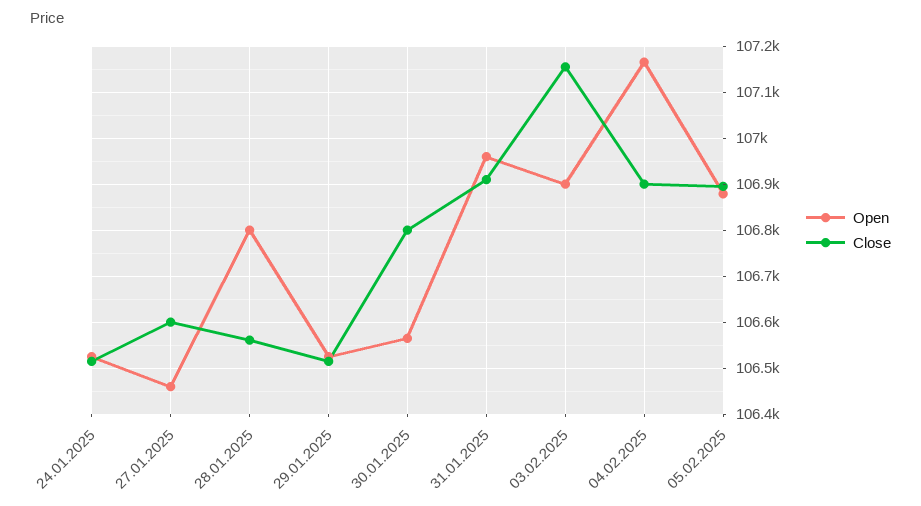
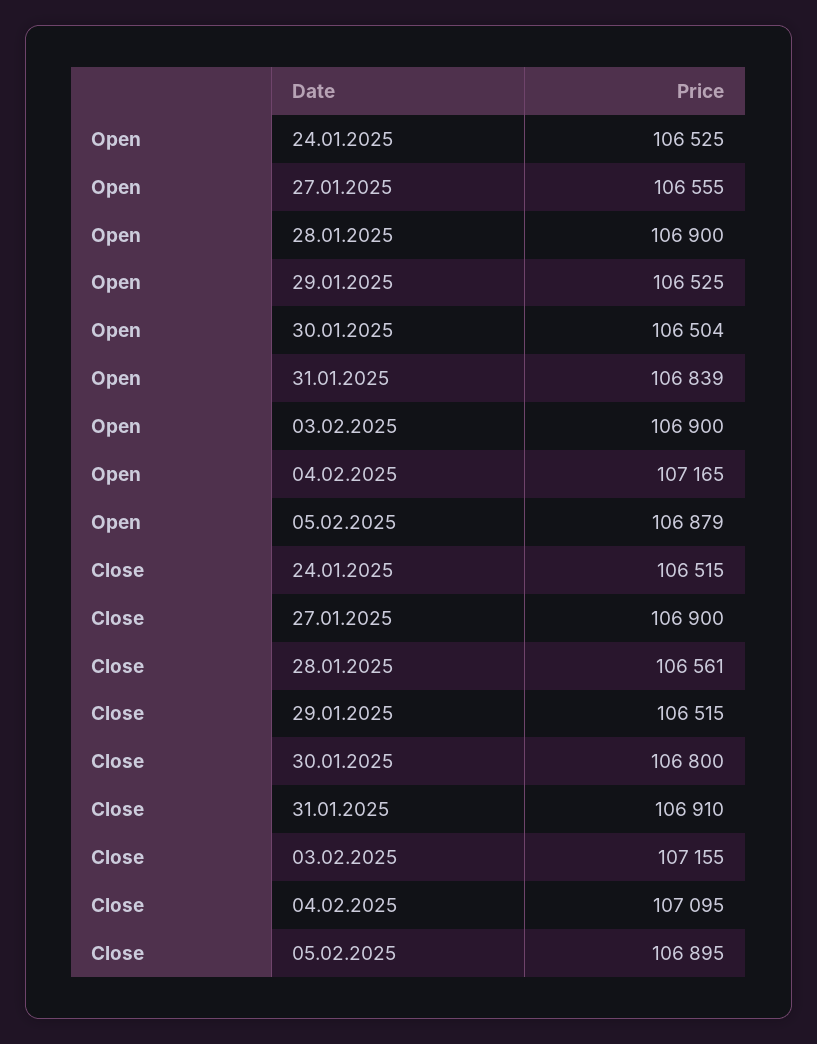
Open, 27.01.2025: 106460 -> 106555
Close, 27.01.2025: 106600 -> 106900
Open, 28.01.2025: 106800 -> 106900
Open, 30.01.2025: 106560 -> 106504
Open, 31.01.2025: 106960 -> 106839
Close, 04.02.2025: 106900 -> 107095

